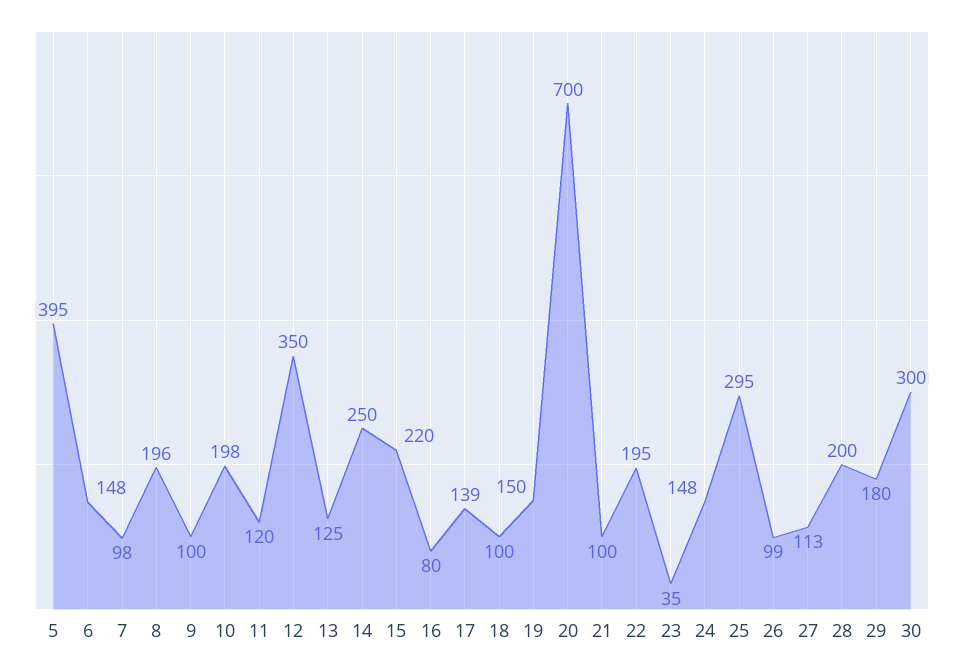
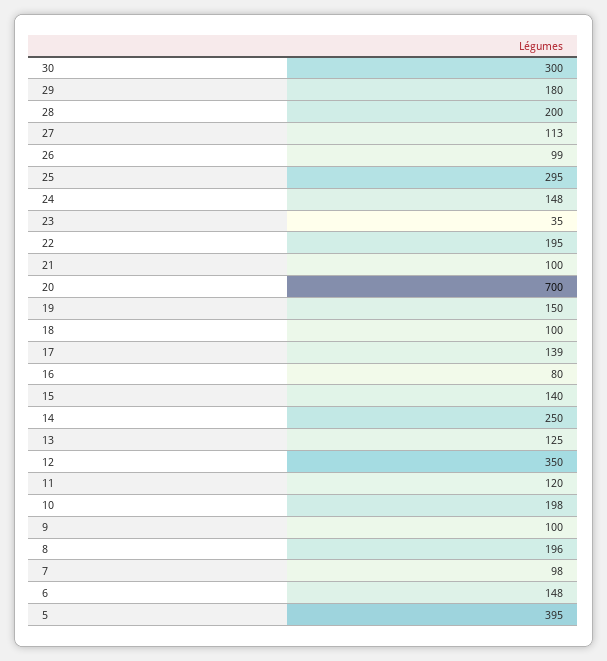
15: 220 -> 140

